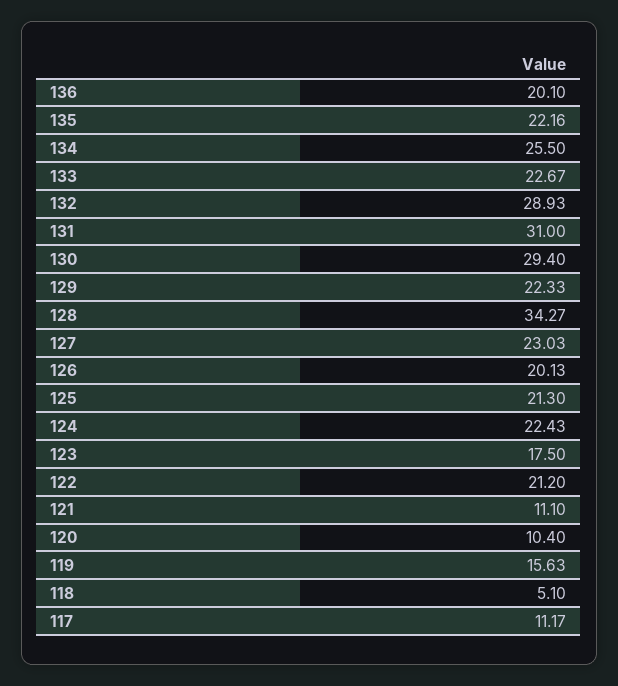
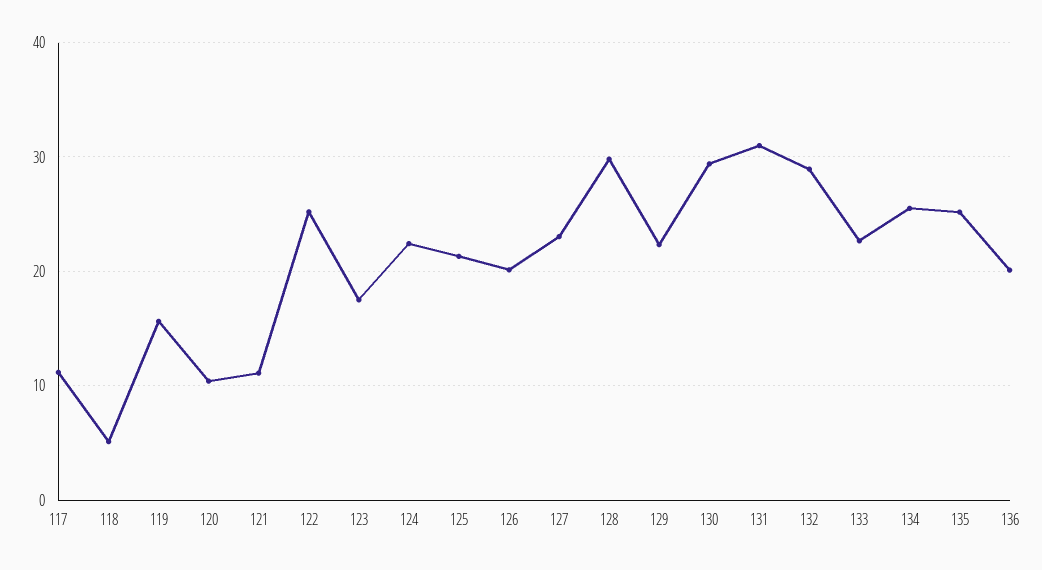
135: 22.16 -> 25
128: 34.27 -> 30
122: 21.2 -> 25

